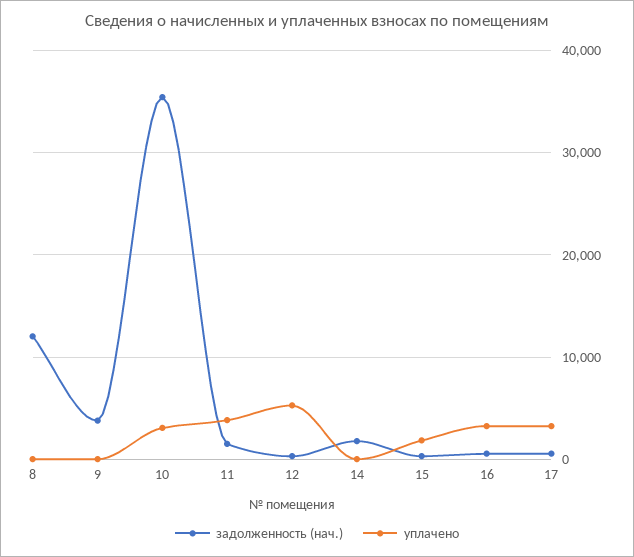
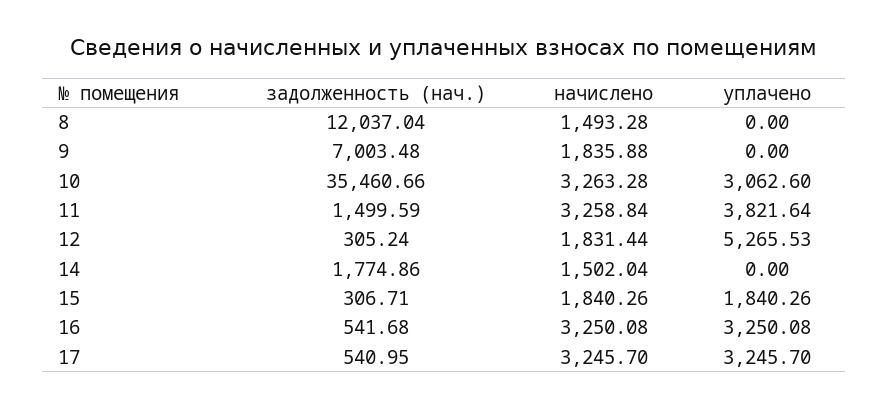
задолженность (нач.), 9: 4000 -> 7003.48
начислено, 8: none -> 1493.28
начислено, 9: none -> 1835.88
начислено, 10: none -> 3263.28
начислено, 11: none -> 3258.84
начислено, 12: none -> 1831.44
начислено, 14: none -> 1502.04
начислено, 15: none -> 1840.26
начислено, 16: none -> 3250.08
начислено, 17: none -> 3245.7

